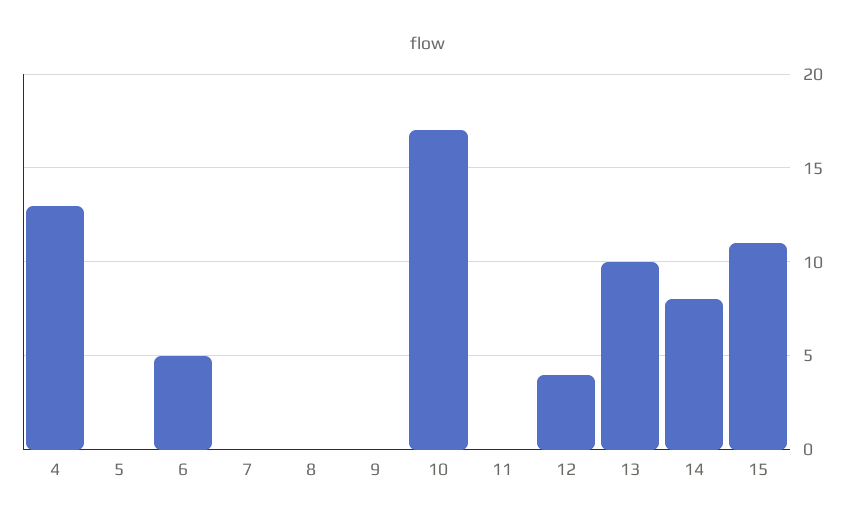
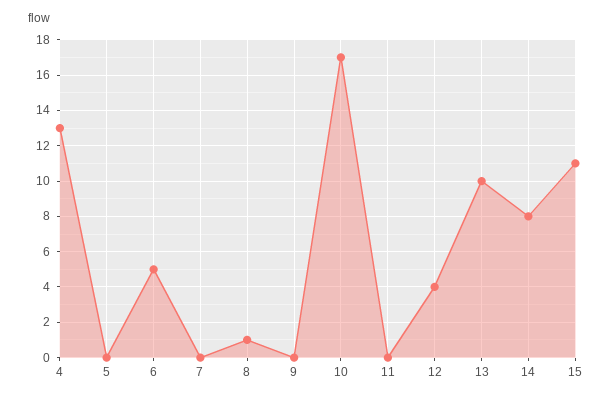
8: 0 -> 1

